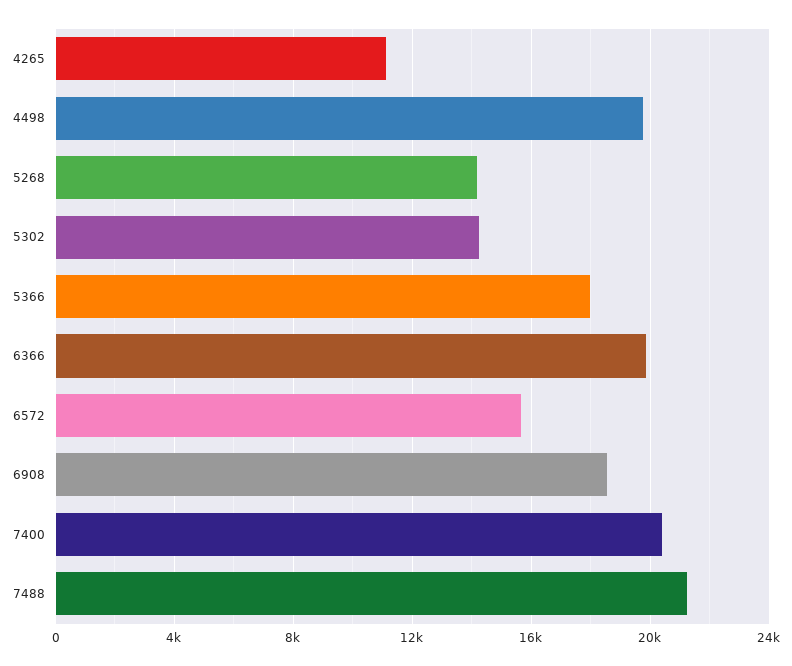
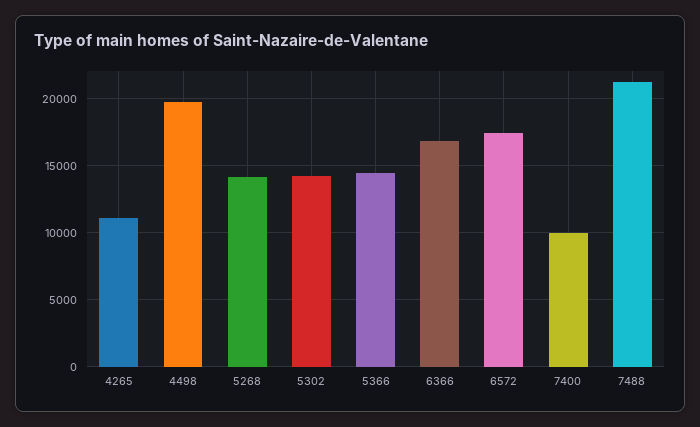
5366: 18000 -> 14500
6366: 20000 -> 17000
6572: 15500 -> 17500
6908: 18500 -> none
7400: 20500 -> 10000

